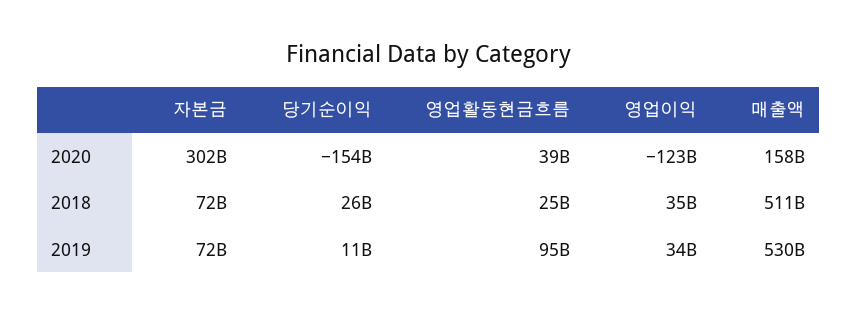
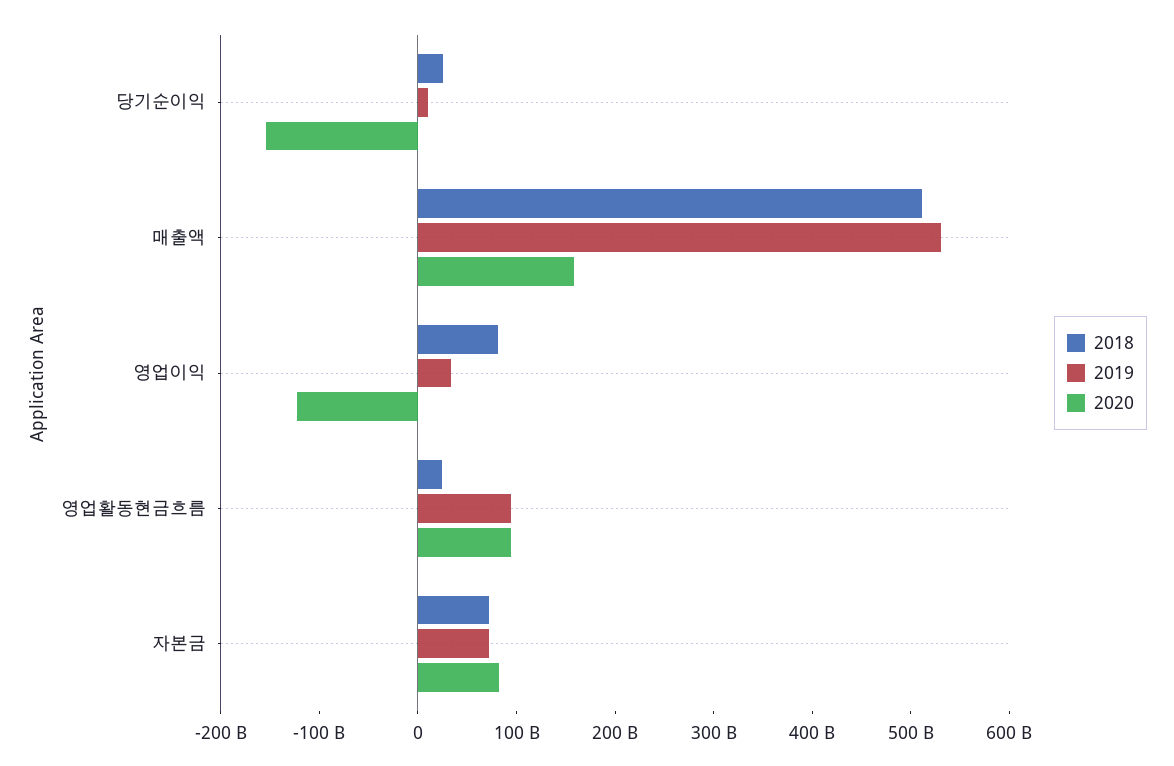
2020, 자본금: 302000000000 -> 80000000000
2020, 영업활동현금흐름: 39000000000 -> 100000000000
2018, 영업이익: 35000000000 -> 80000000000

